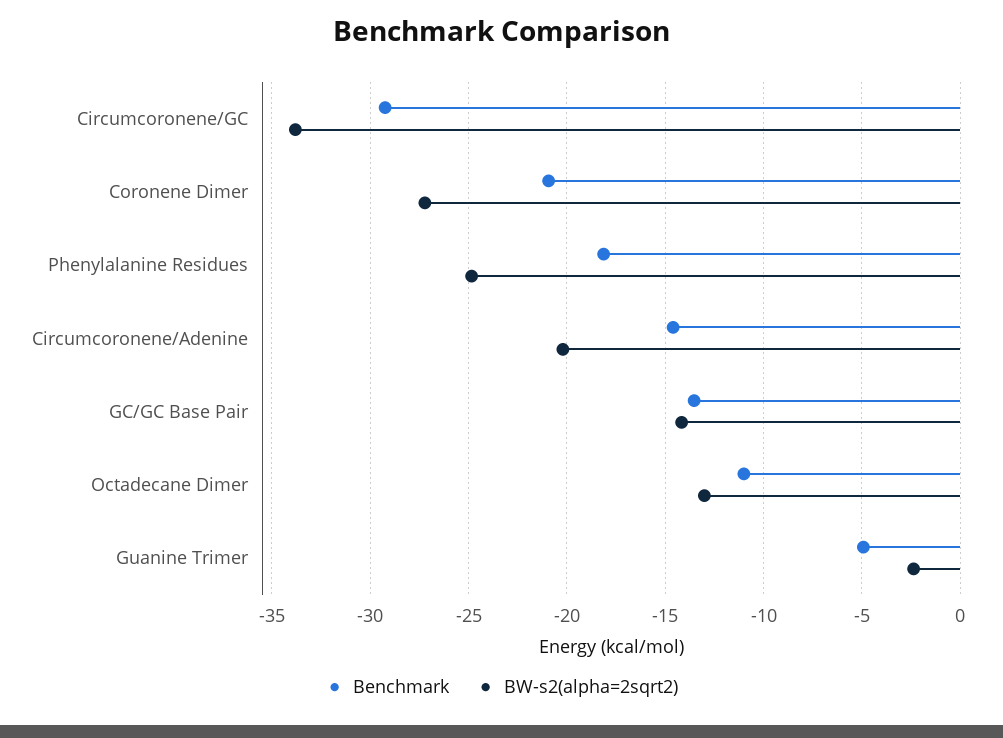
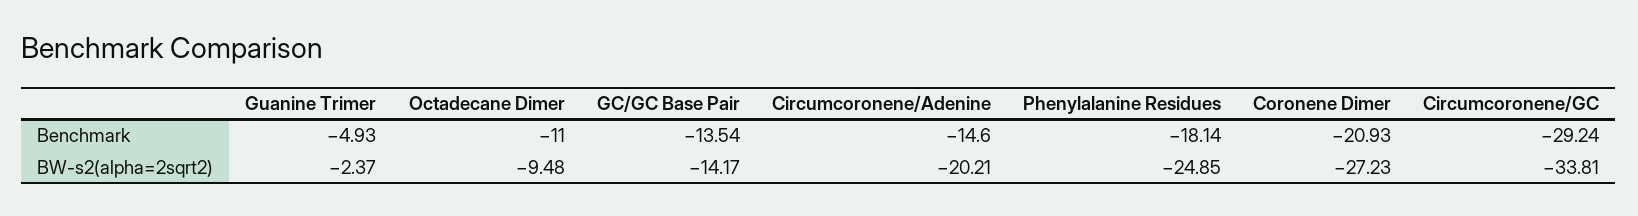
BW-s2(alpha=2sqrt2), Octadecane Dimer: -13 -> -9.48

